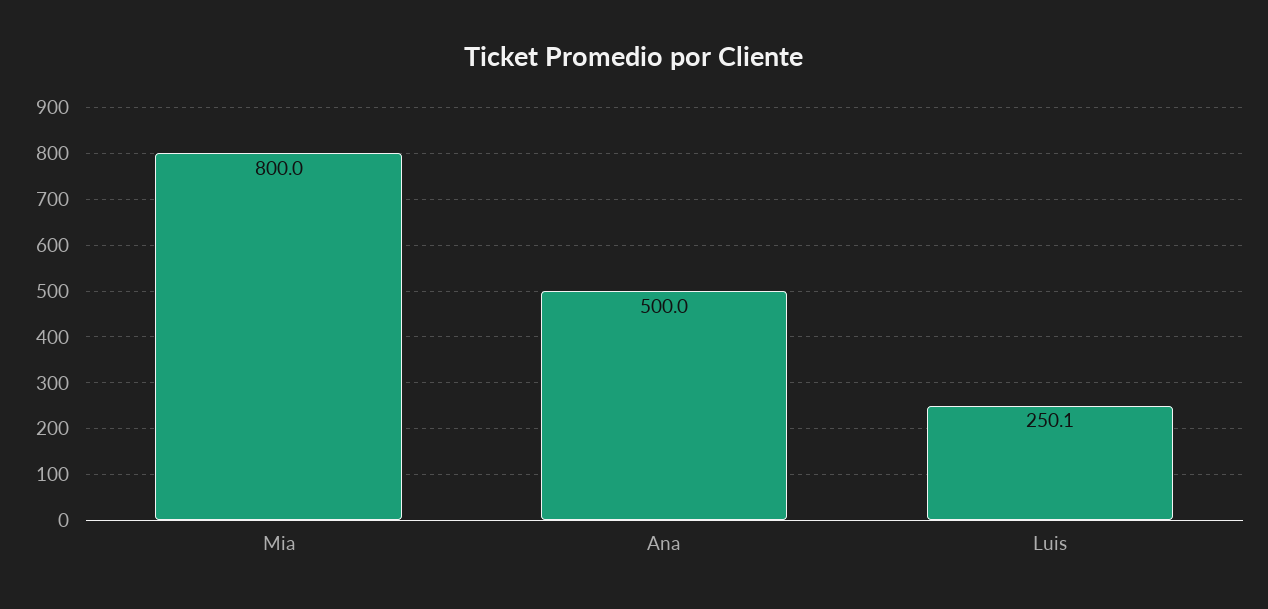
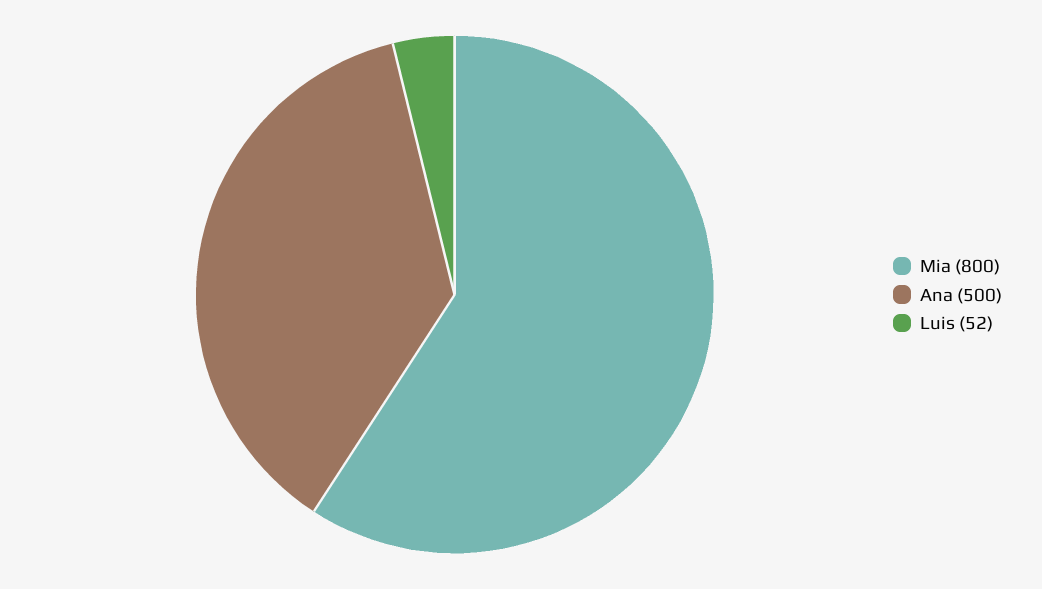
Luis: 250.1 -> 52

